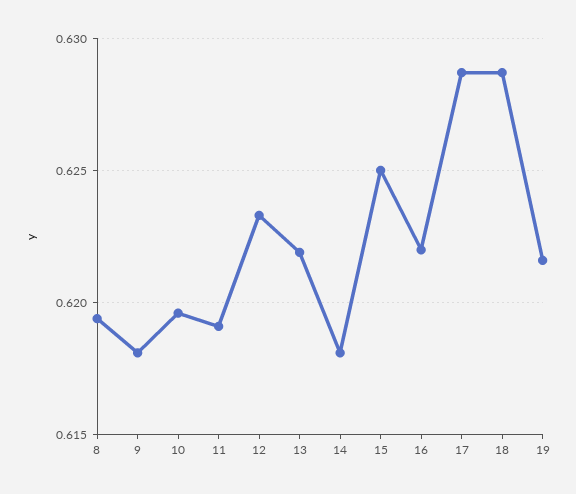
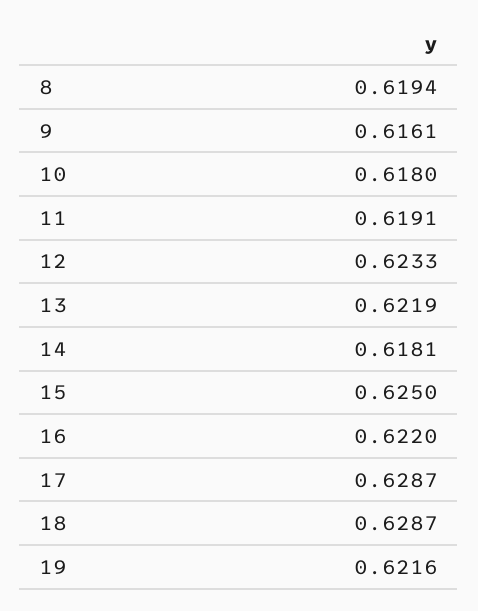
9: 0.618 -> 0.6161
10: 0.6195 -> 0.618

